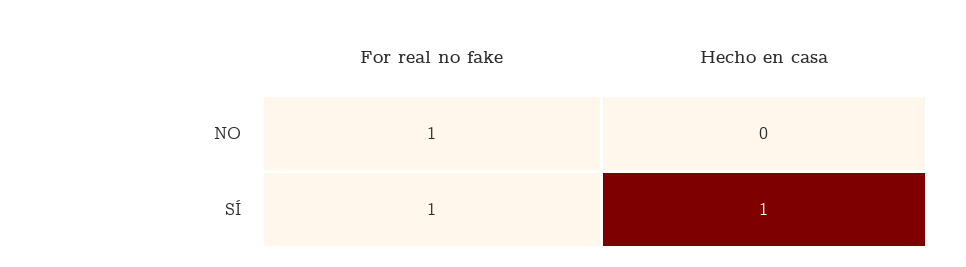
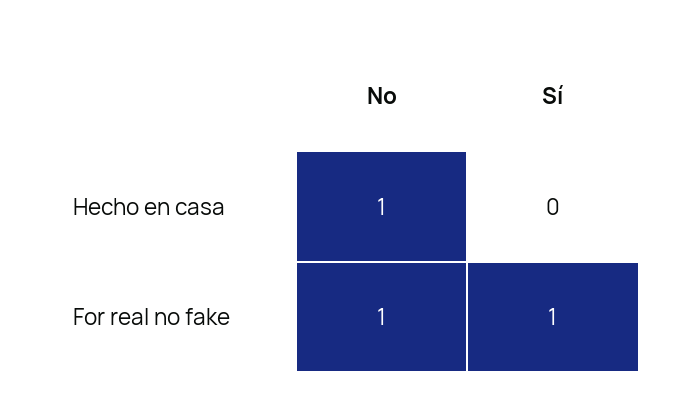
Hecho en casa, NO: 0 -> 1
Hecho en casa, SÍ: 1 -> 0

